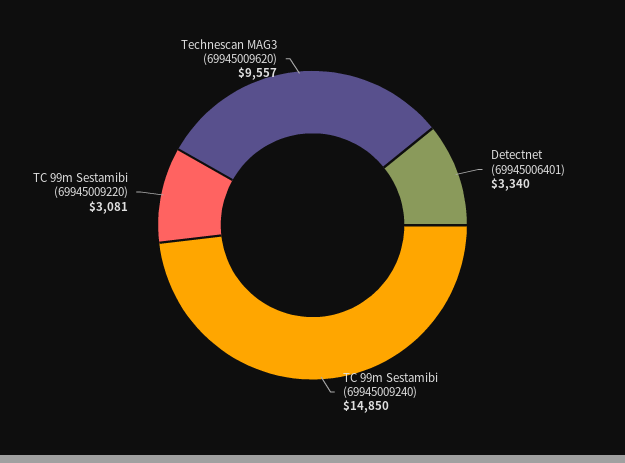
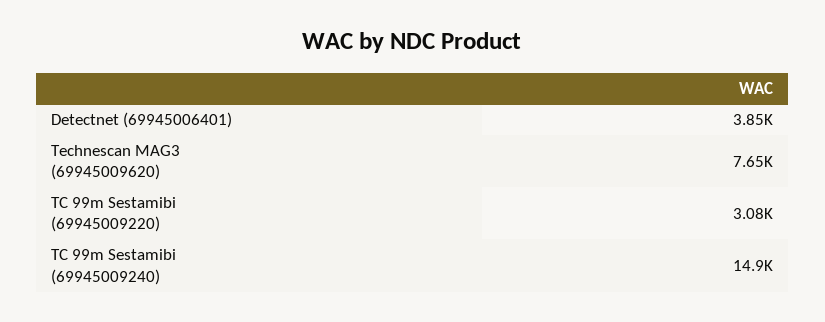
Detectnet (69945006401): 3340 -> 3850
Technescan MAG3 (69945009620): 9557 -> 7650

